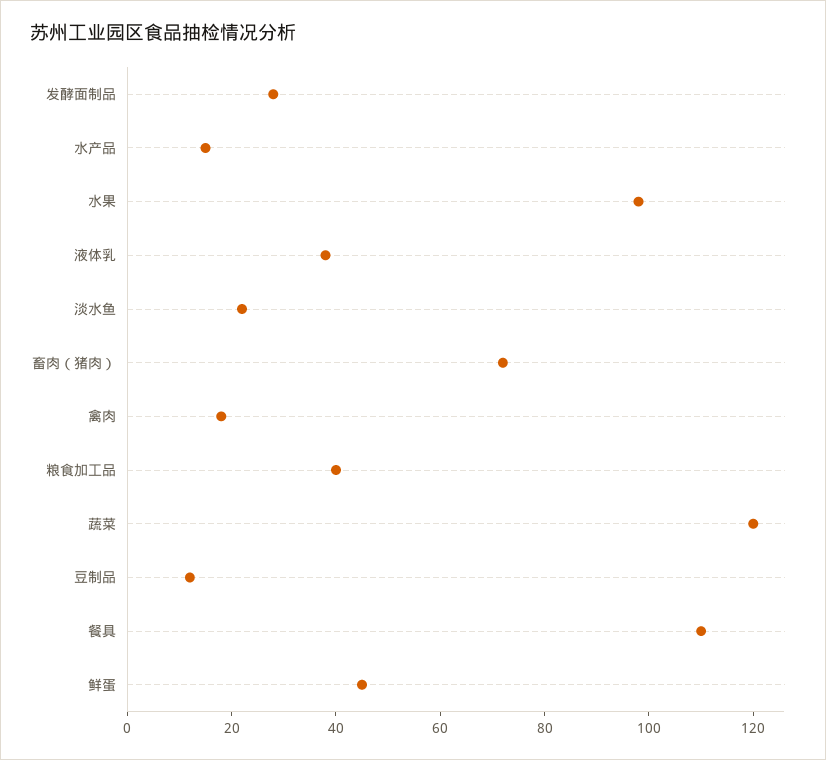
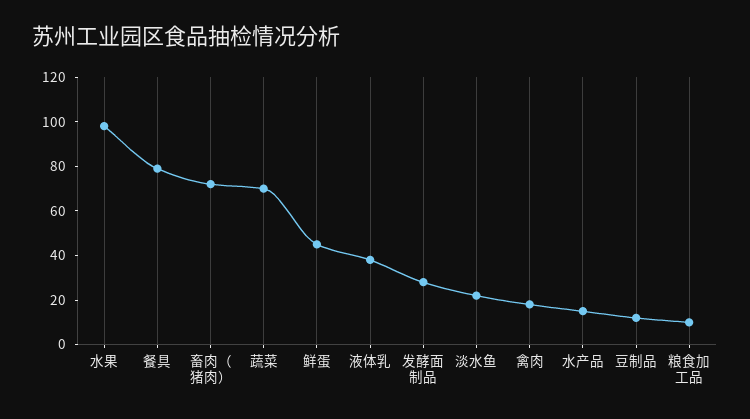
粮食加工品: 40 -> 10
蔬菜: 120 -> 70
餐具: 110 -> 80

